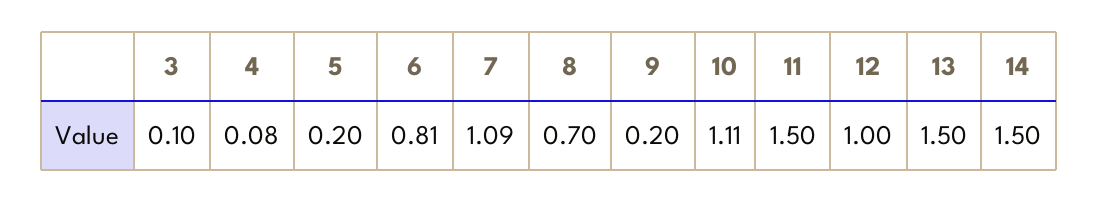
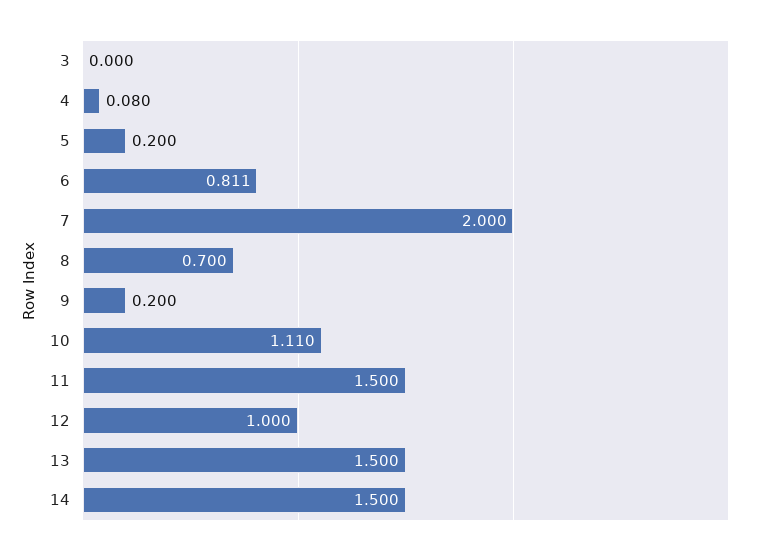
3: 0.1 -> 0
7: 1.09 -> 2

